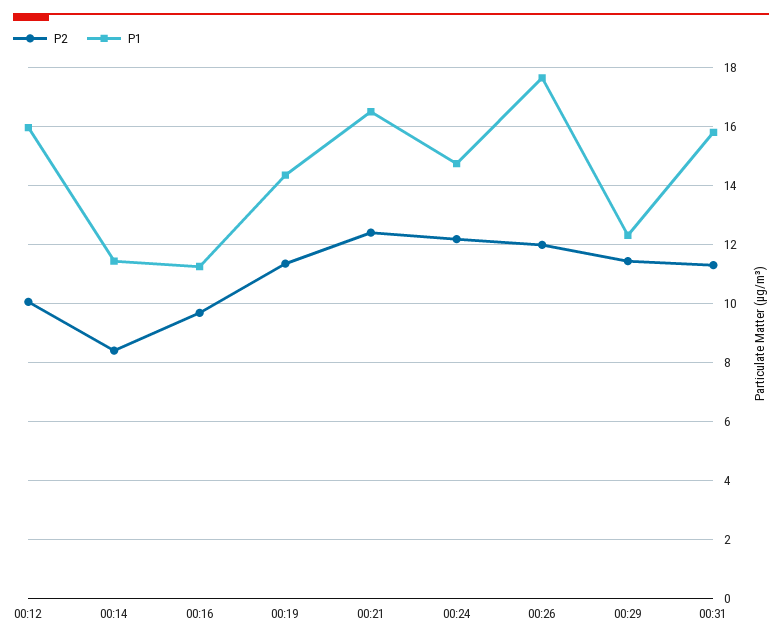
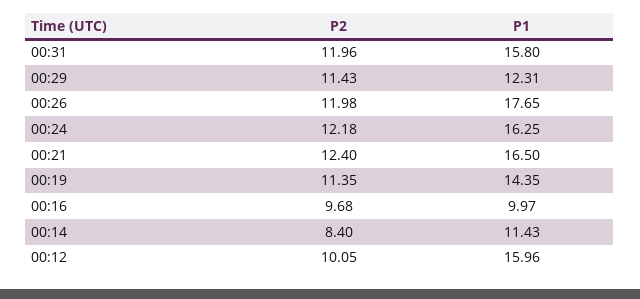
P1, 00:16: 11.25 -> 9.97
P1, 00:24: 14.75 -> 16.25
P2, 00:31: 11.25 -> 11.96

